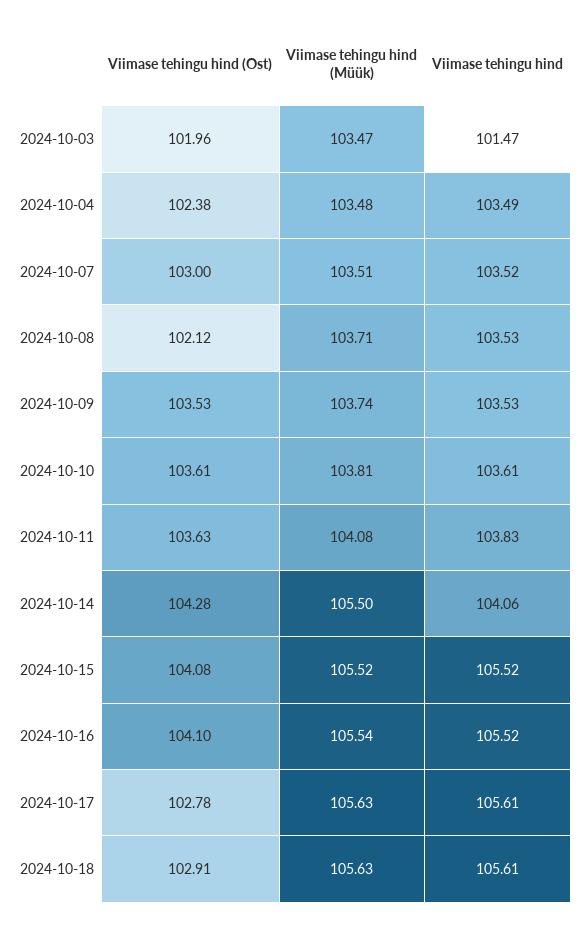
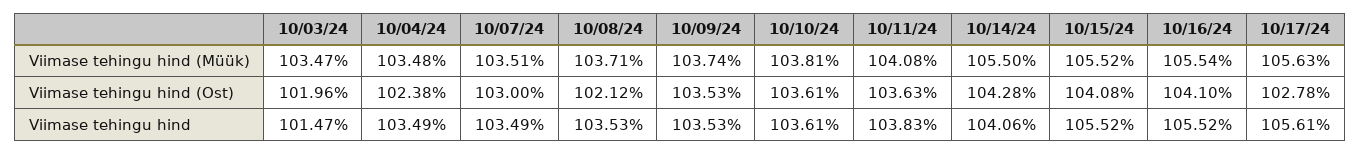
Viimase tehingu hind, 2024-10-07: 103.52 -> 103.49
Viimase tehingu hind (Ost), 2024-10-18: 102.91 -> none
Viimase tehingu hind (Müük), 2024-10-18: 105.63 -> none
Viimase tehingu hind, 2024-10-18: 105.61 -> none

